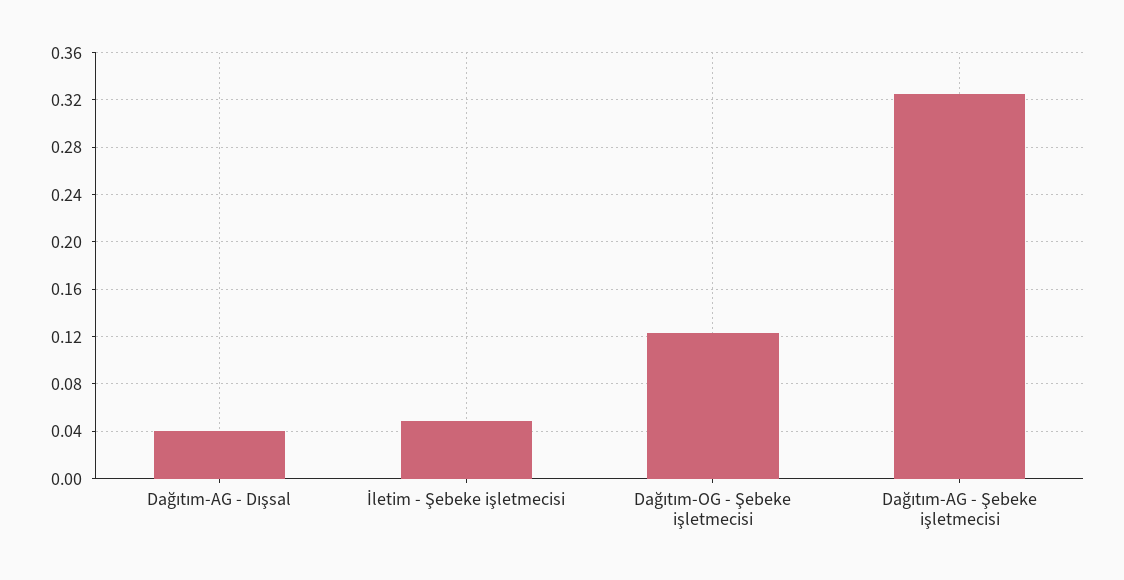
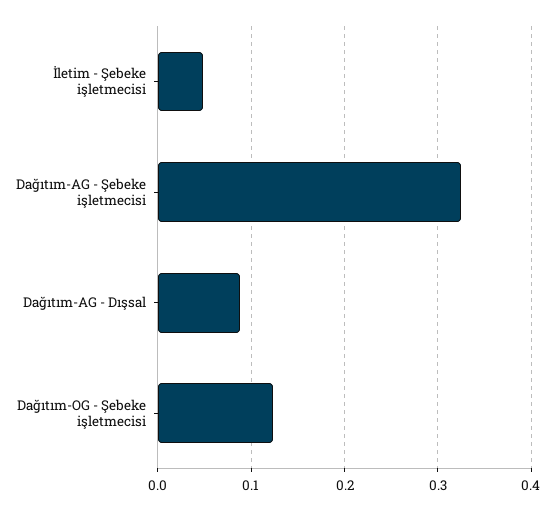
Dağıtım-AG - Dışsal: 0.04 -> 0.09

